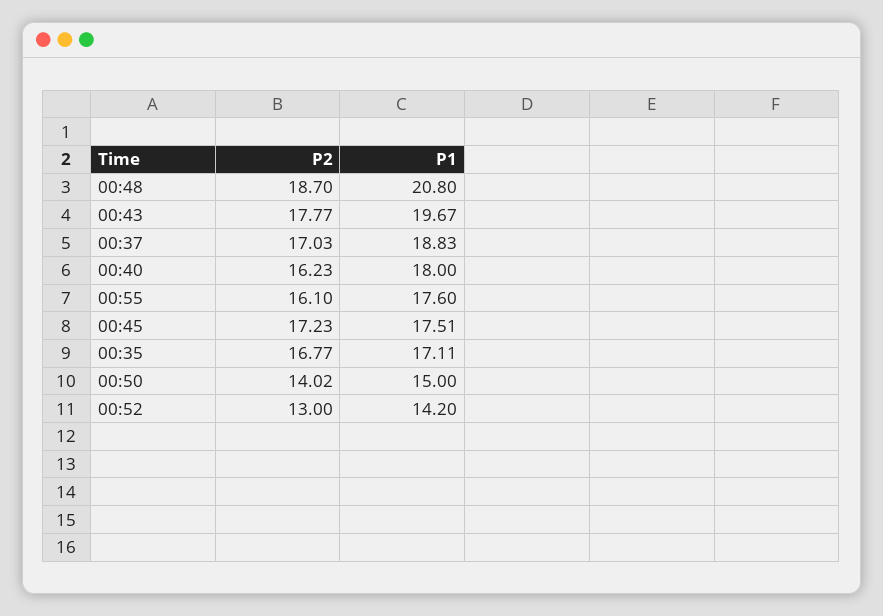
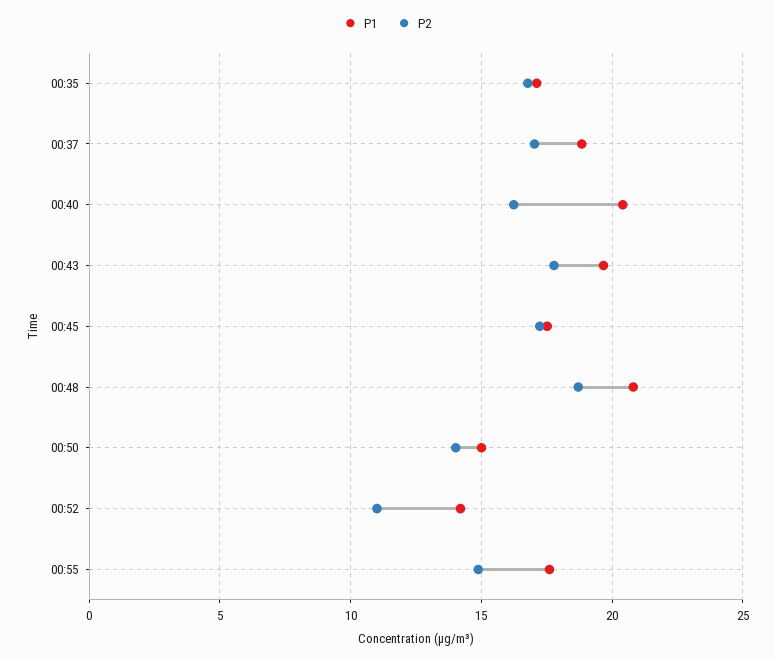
P1, 00:40: 18 -> 20.5
P2, 00:55: 16.1 -> 15
P2, 00:52: 13 -> 11

